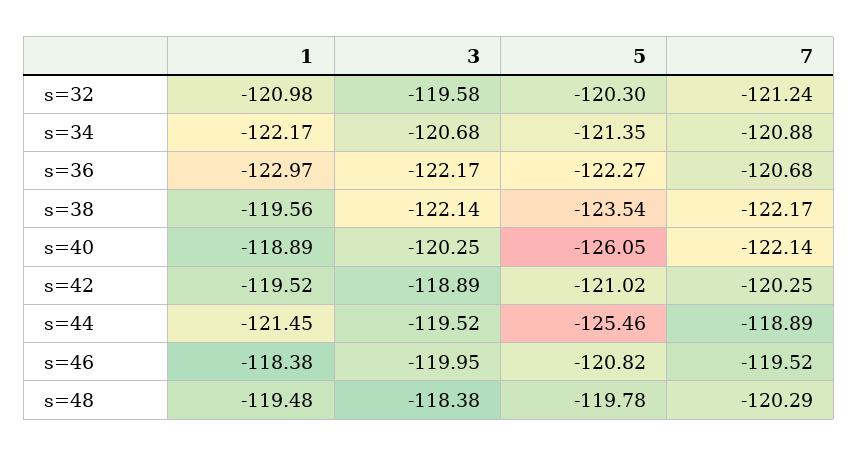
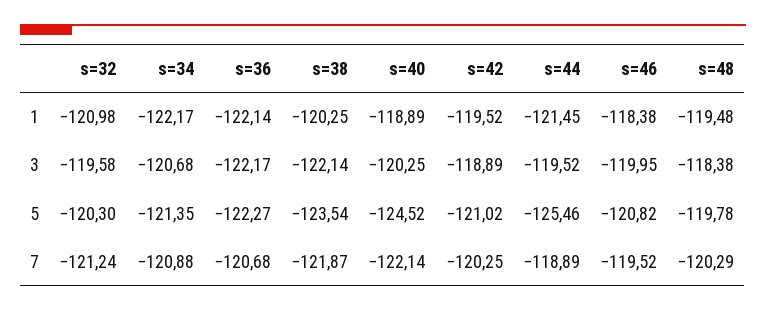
1, s=36: -122.97 -> -122.14
1, s=38: -119.56 -> -120.25
7, s=38: -122.17 -> -121.87
5, s=40: -126.05 -> -124.52

